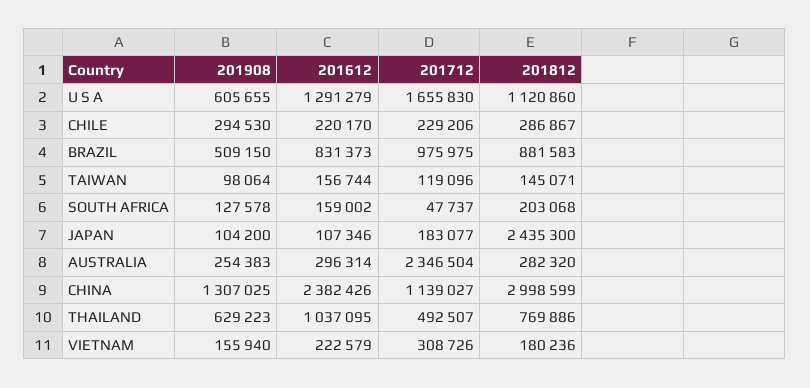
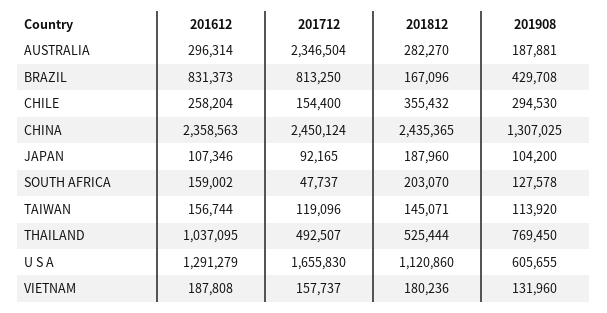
201612, CHILE: 220170 -> 258204
201712, CHILE: 229206 -> 154400
201812, CHILE: 286867 -> 355432
201908, BRAZIL: 509150 -> 429708
201712, BRAZIL: 975975 -> 813250
201812, BRAZIL: 881583 -> 167096
201908, TAIWAN: 98064 -> 113920
201812, SOUTH AFRICA: 203068 -> 203070
201712, JAPAN: 183077 -> 92165
201812, JAPAN: 2435300 -> 187960
201908, AUSTRALIA: 254383 -> 187881
201812, AUSTRALIA: 282320 -> 282270
201612, CHINA: 2382426 -> 2358563
201712, CHINA: 1139027 -> 2450124
201812, CHINA: 2998599 -> 2435365
201908, THAILAND: 629223 -> 769450
201812, THAILAND: 769886 -> 525444
201908, VIETNAM: 155940 -> 131960
201612, VIETNAM: 222579 -> 187808
201712, VIETNAM: 308726 -> 157737

